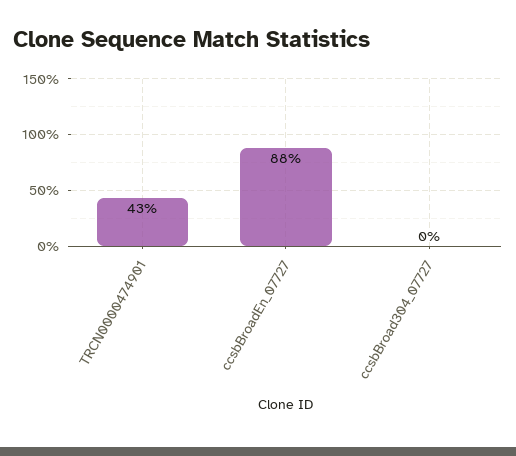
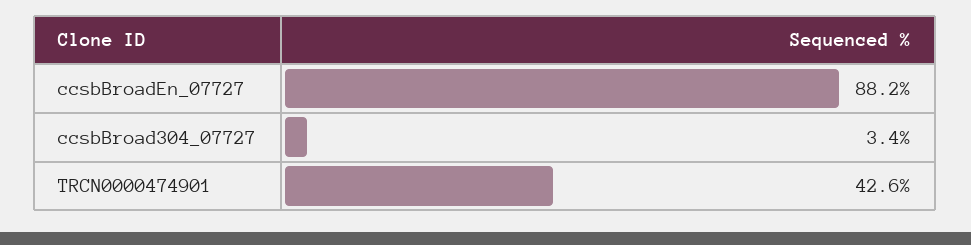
ccsbBroad304_07727: 0 -> 3.4

